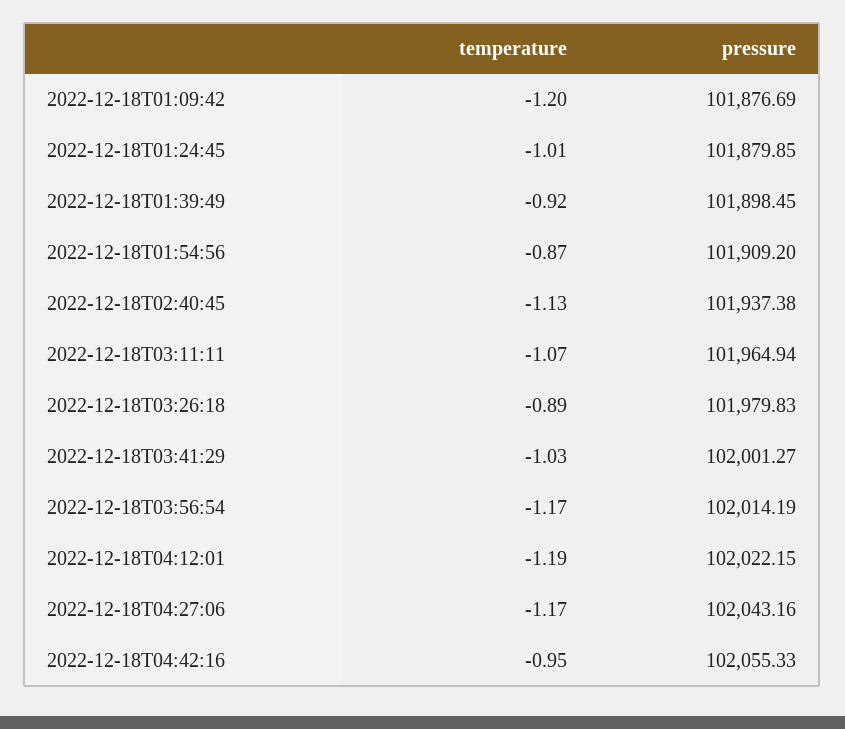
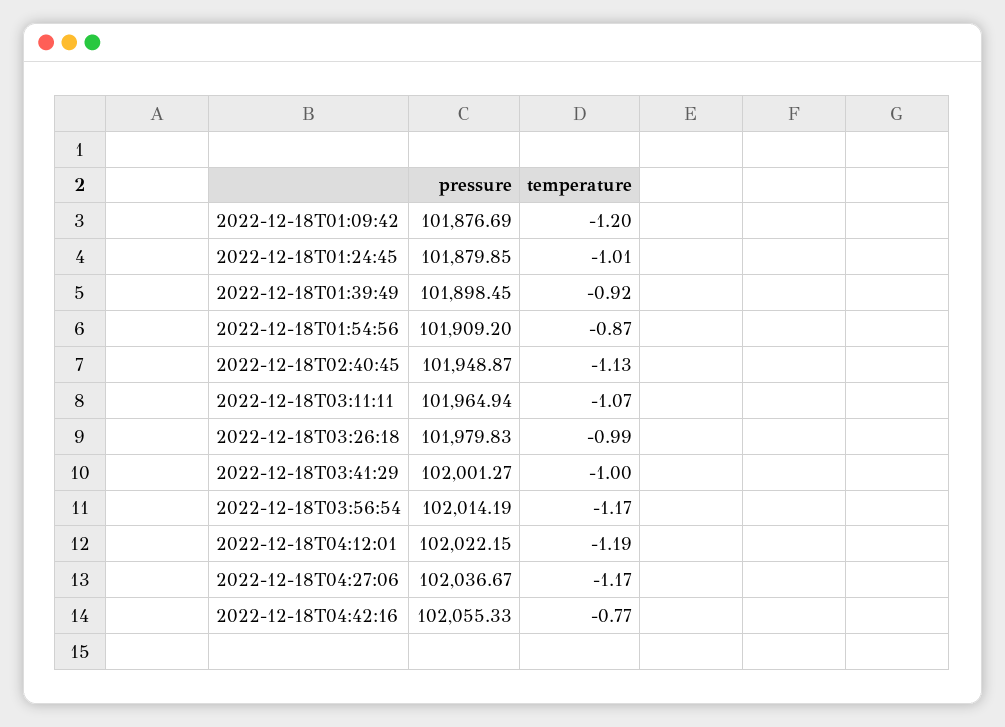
pressure, 2022-12-18T02:40:45: 101937.38 -> 101948.87
temperature, 2022-12-18T03:26:18: -0.89 -> -0.99
temperature, 2022-12-18T03:41:29: -1.03 -> -1
pressure, 2022-12-18T04:27:06: 102043.16 -> 102036.67
temperature, 2022-12-18T04:42:16: -0.95 -> -0.77

